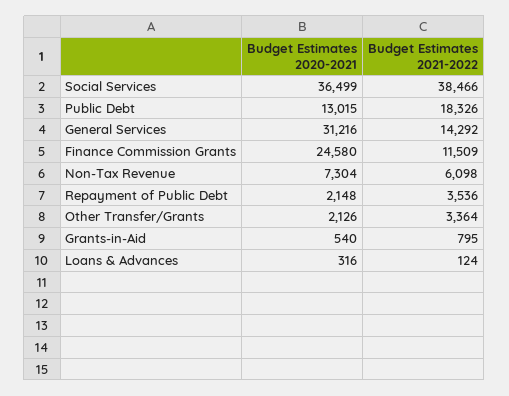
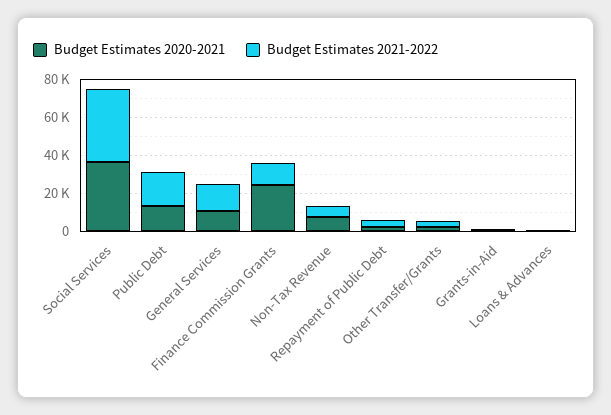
Budget Estimates 2020-2021, General Services: 31216 -> 10000

